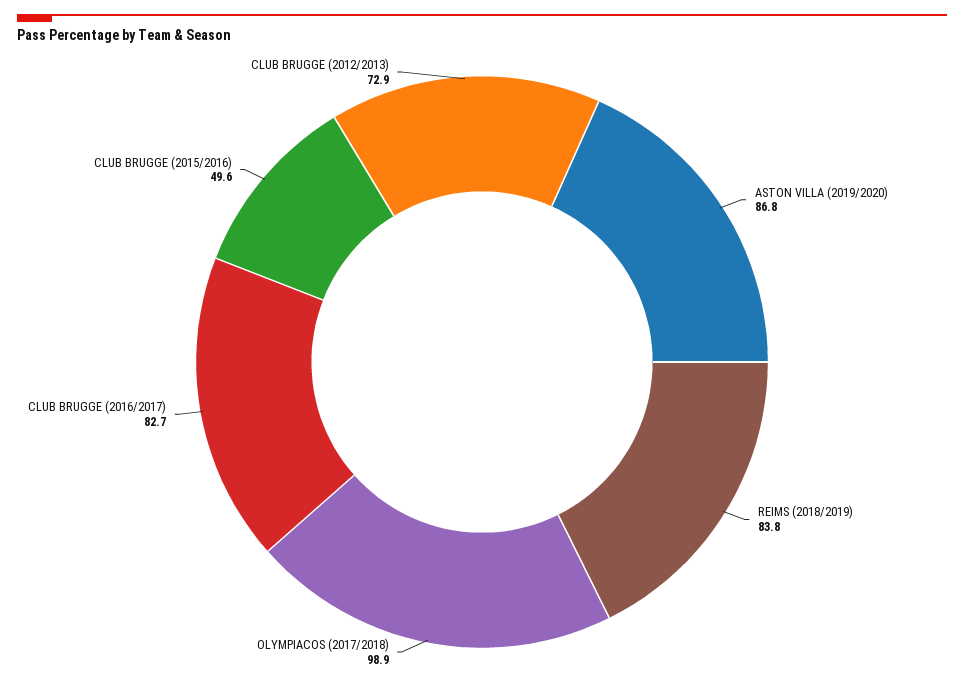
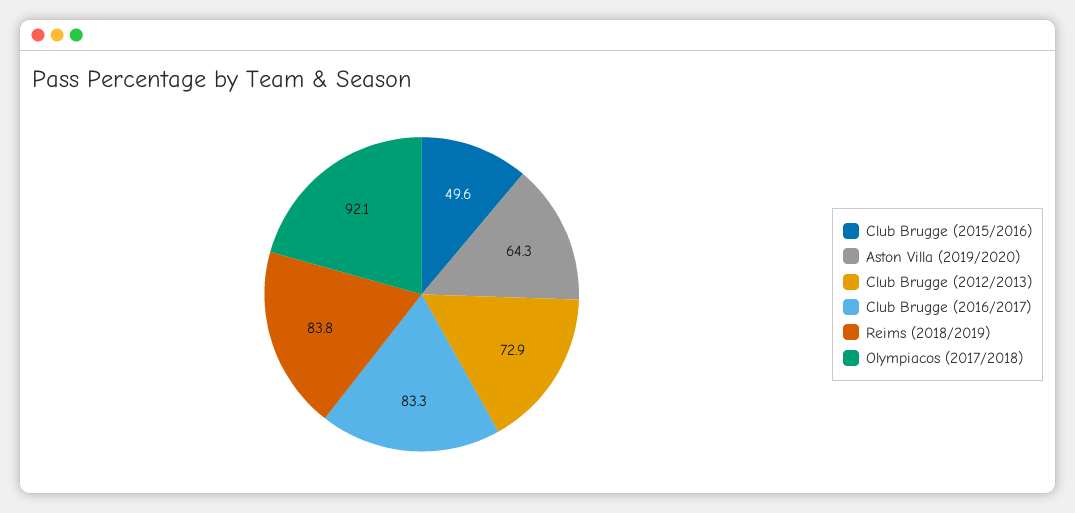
ASTON VILLA (2019/2020): 86.8 -> 64.3
OLYMPIACOS (2017/2018): 98.9 -> 92.1
CLUB BRUGGE (2016/2017): 82.7 -> 83.3

